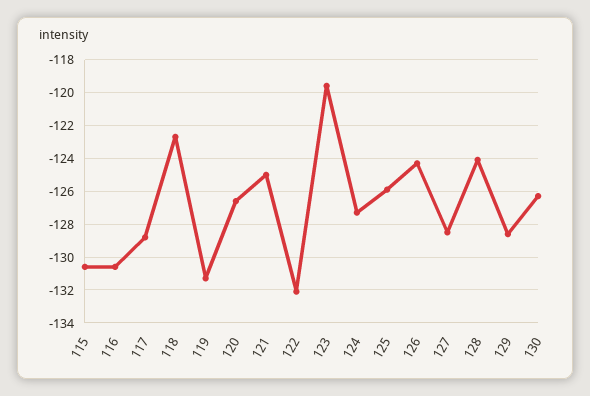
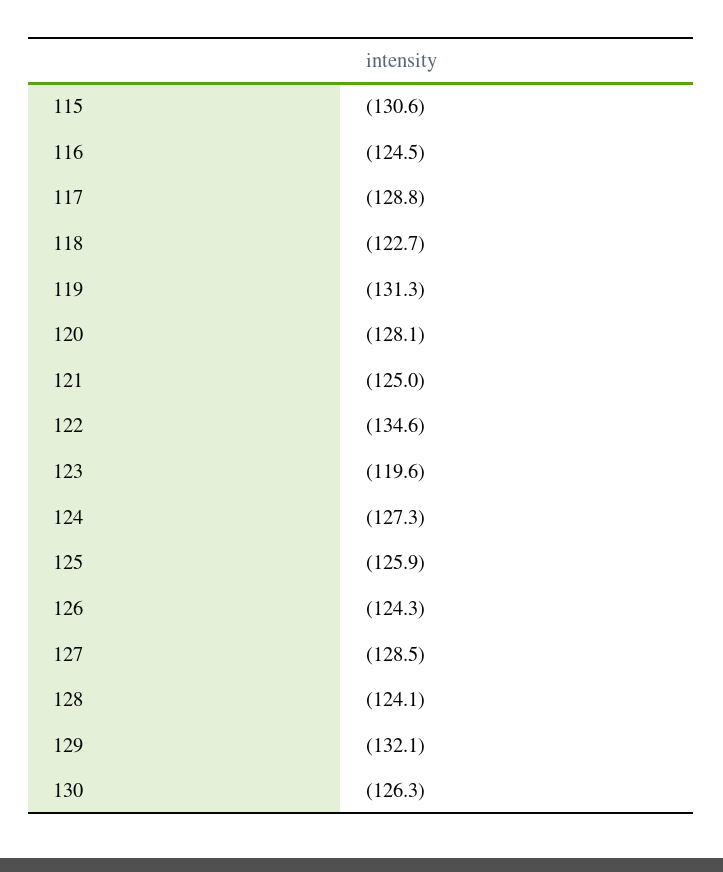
116: -130.5 -> -124.5
120: -126.5 -> -128.1
122: -132 -> -134.6
129: -128.5 -> -132.1

